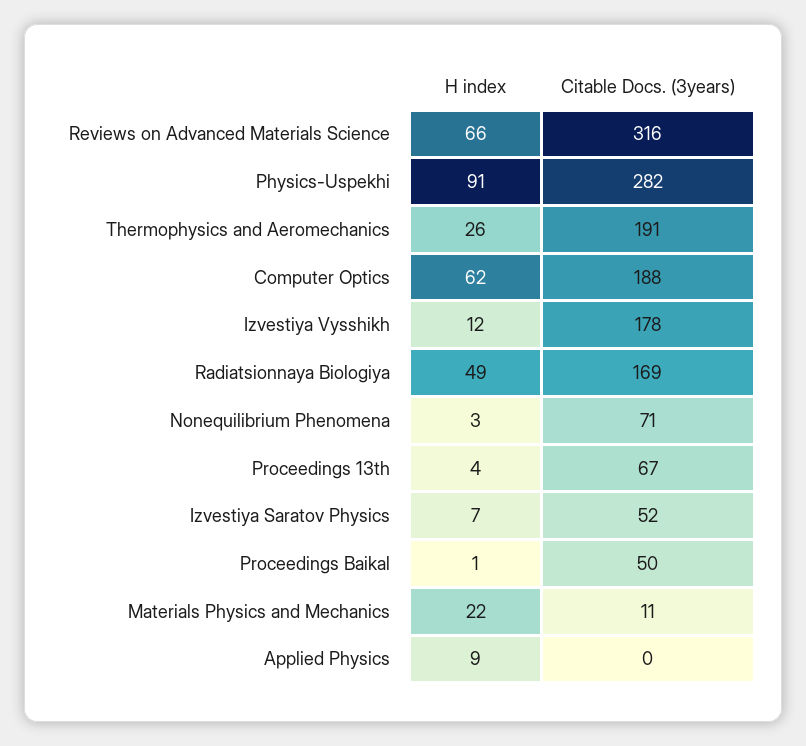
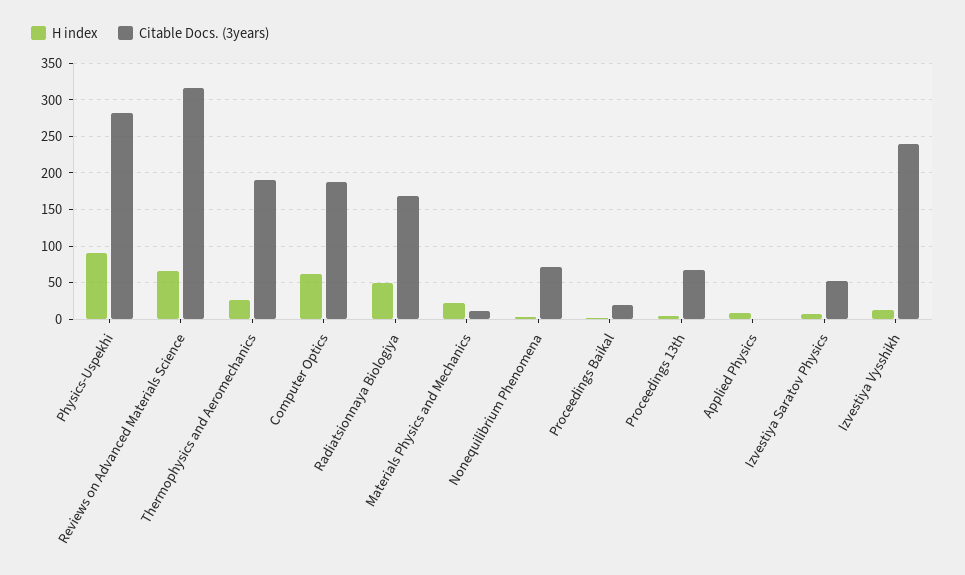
Citable Docs. (3years), Izvestiya Vysshikh: 178 -> 240
Citable Docs. (3years), Proceedings Baikal: 50 -> 20

